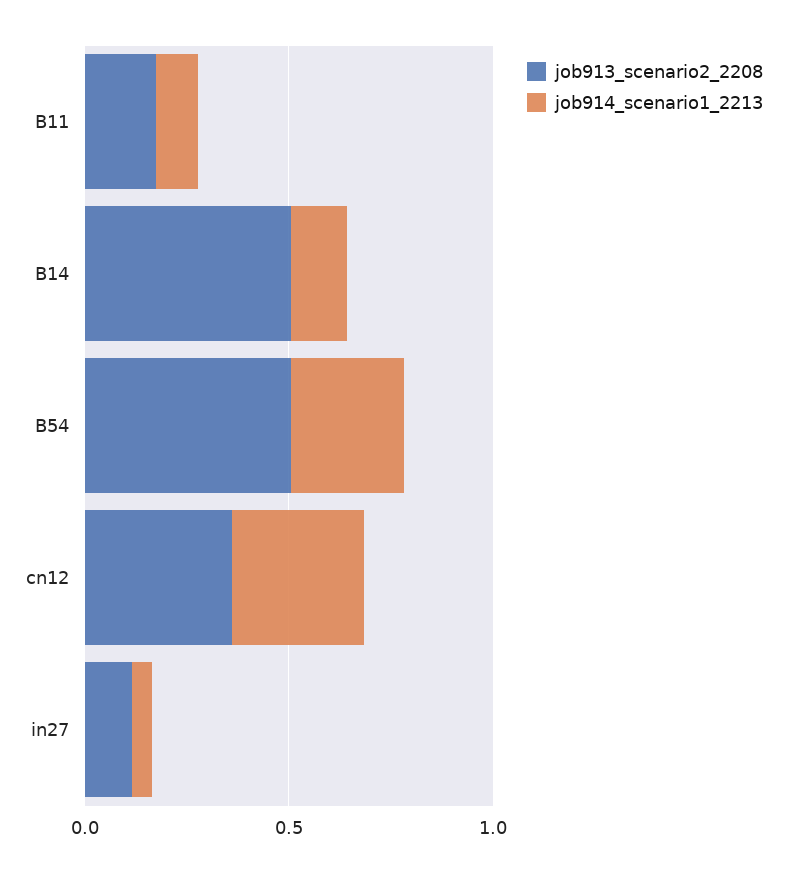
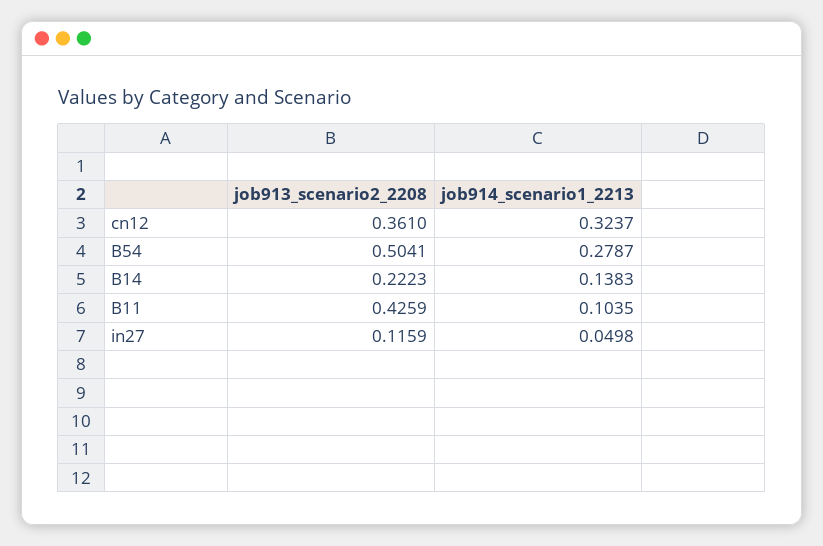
job913_scenario2_2208, B11: 0.2 -> 0.4259
job913_scenario2_2208, B14: 0.5 -> 0.2223

